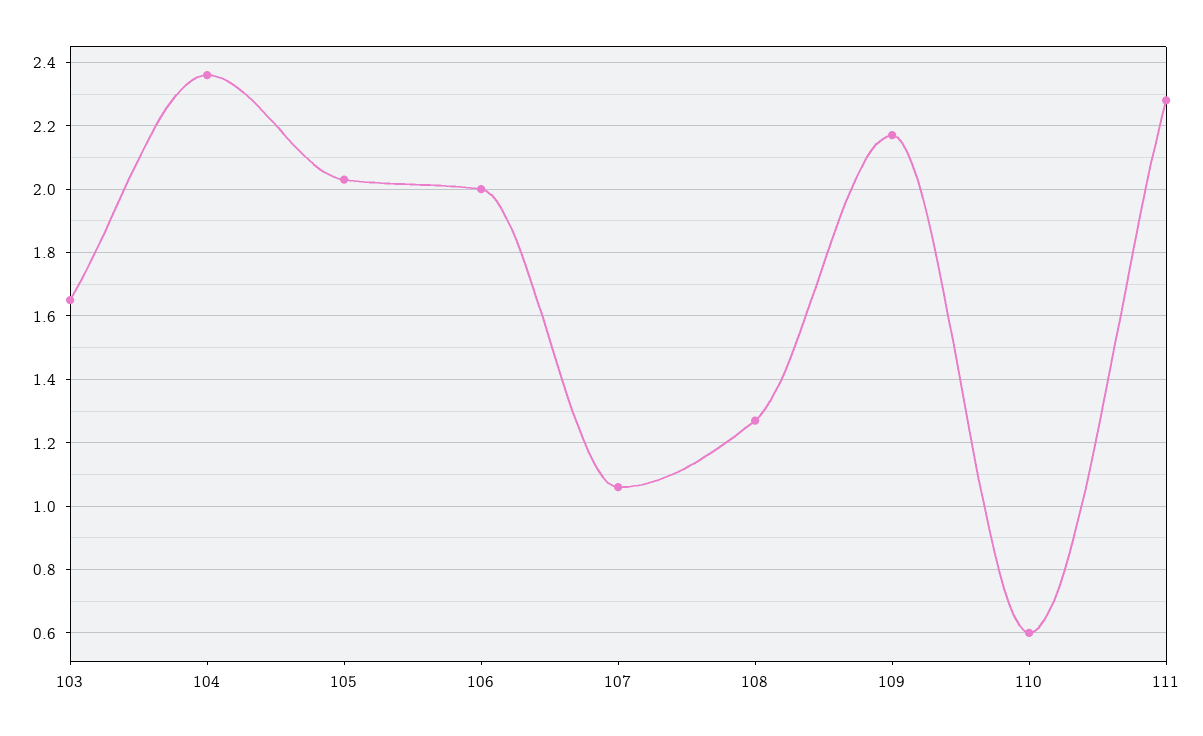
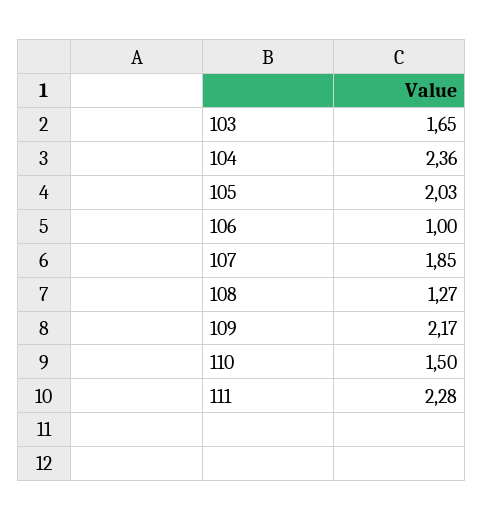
106: 2 -> 1
107: 1.05 -> 1.85
110: 0.6 -> 1.5

